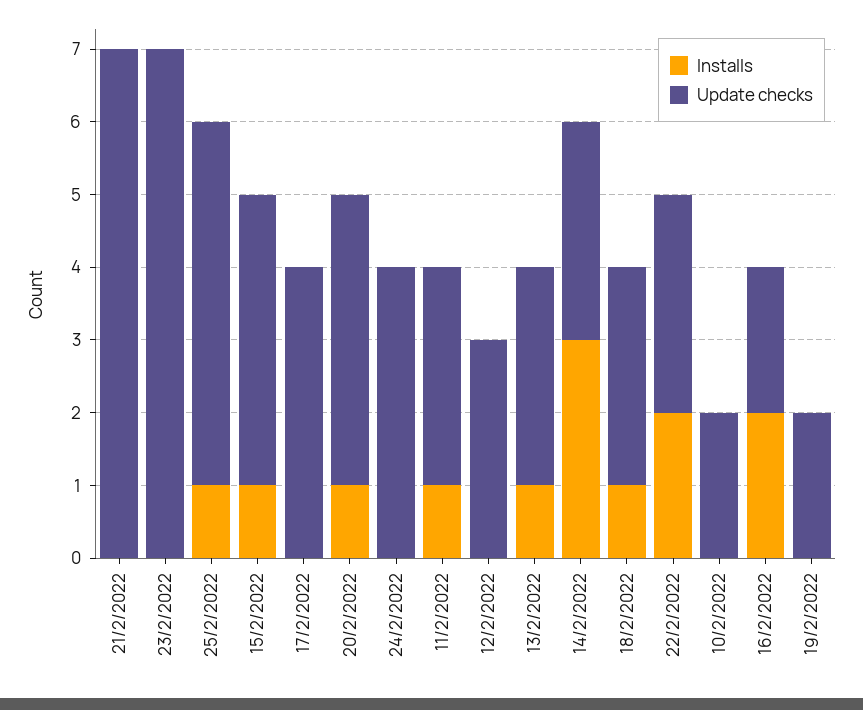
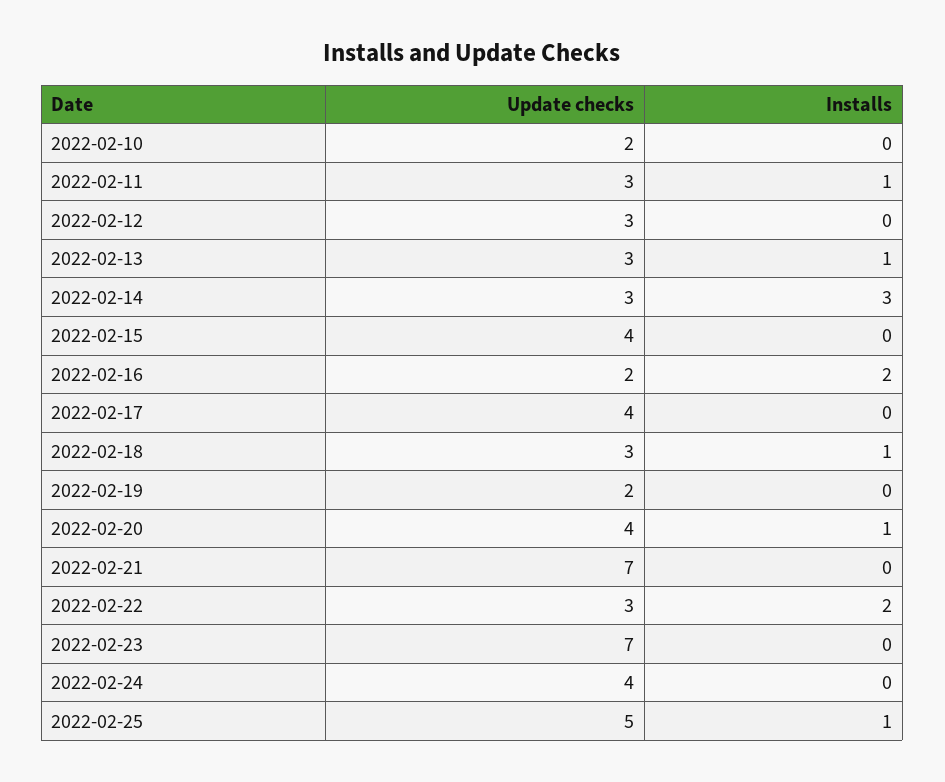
Installs, 15/2/2022: 1 -> 0

